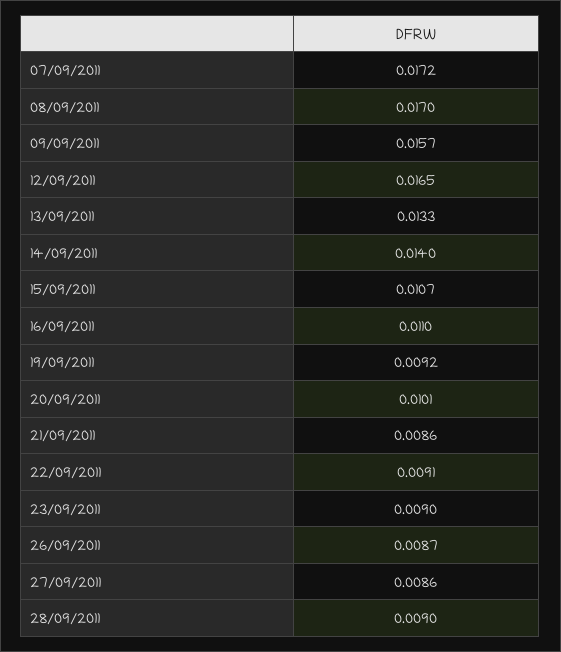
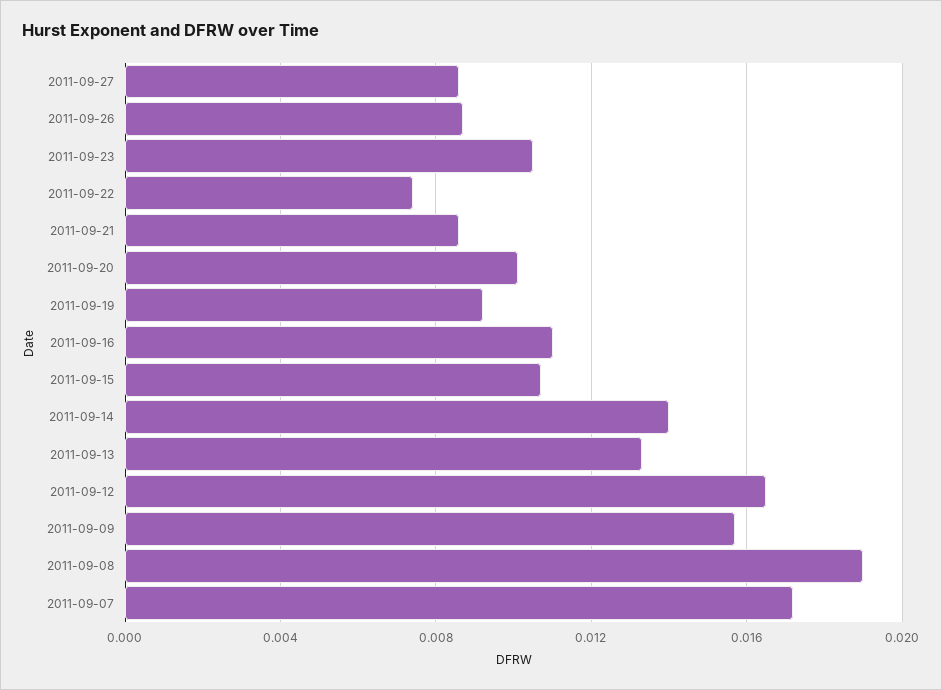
08/09/2011: 0.017 -> 0.019
22/09/2011: 0.0091 -> 0.0075
23/09/2011: 0.009 -> 0.0105
28/09/2011: 0.009 -> none

